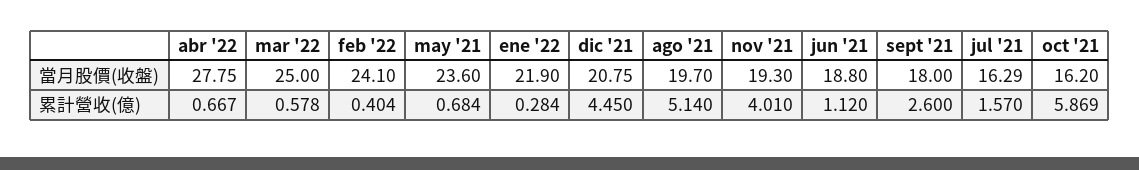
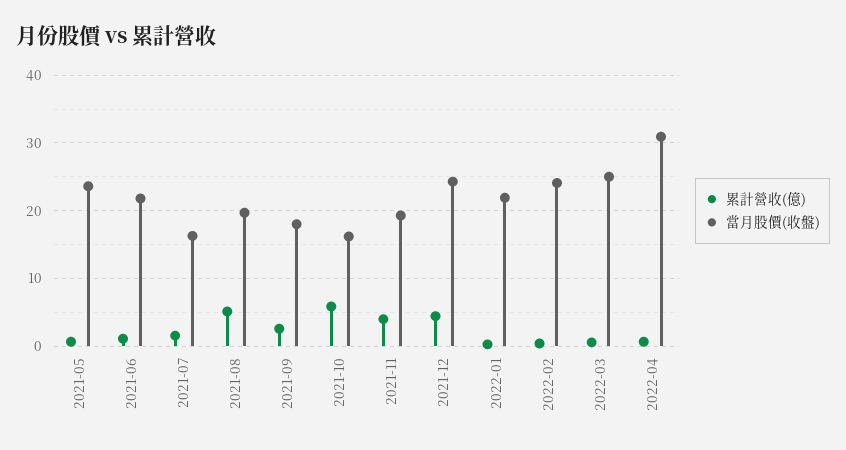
當月股價(收盤), abr '22: 27.75 -> 31
當月股價(收盤), dic '21: 20.75 -> 24
當月股價(收盤), jun '21: 18.8 -> 22

